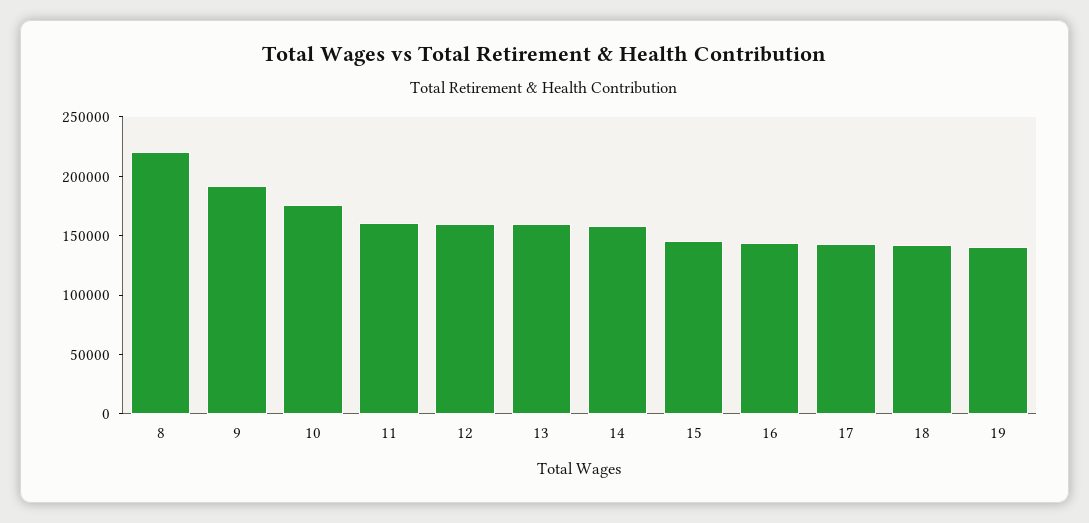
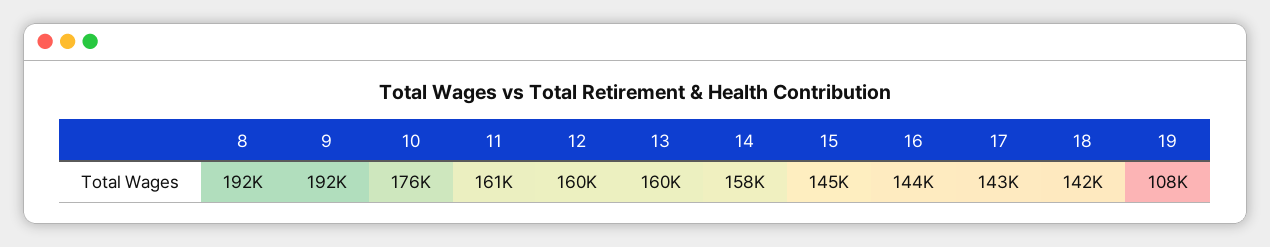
8: 220000 -> 192000
19: 140000 -> 108000

